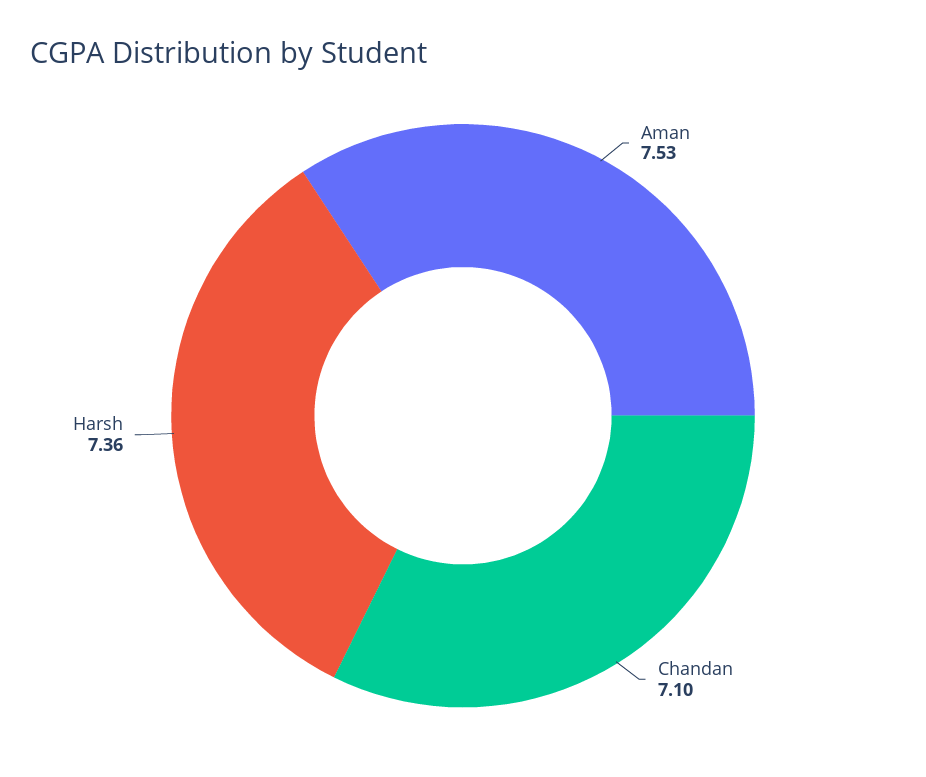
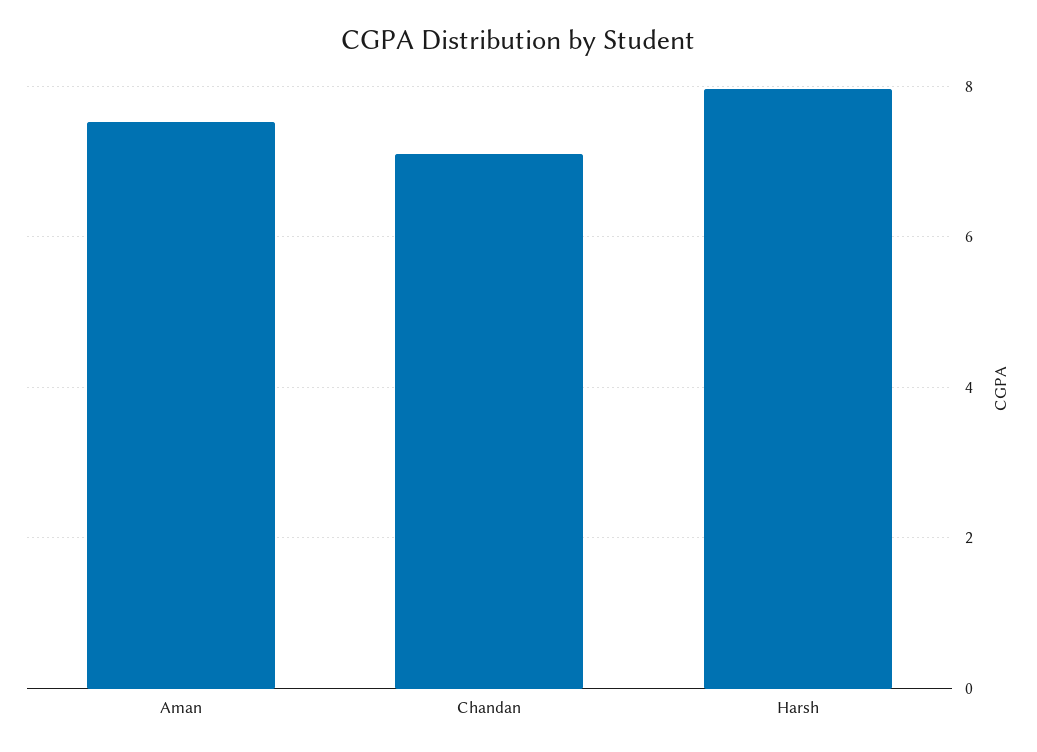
Harsh: 7.36 -> 8

